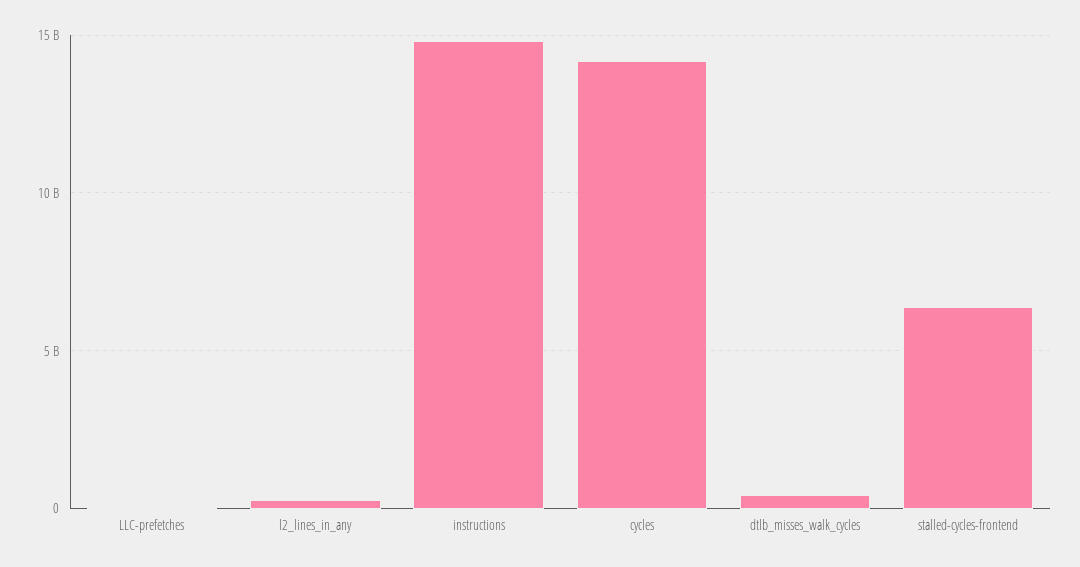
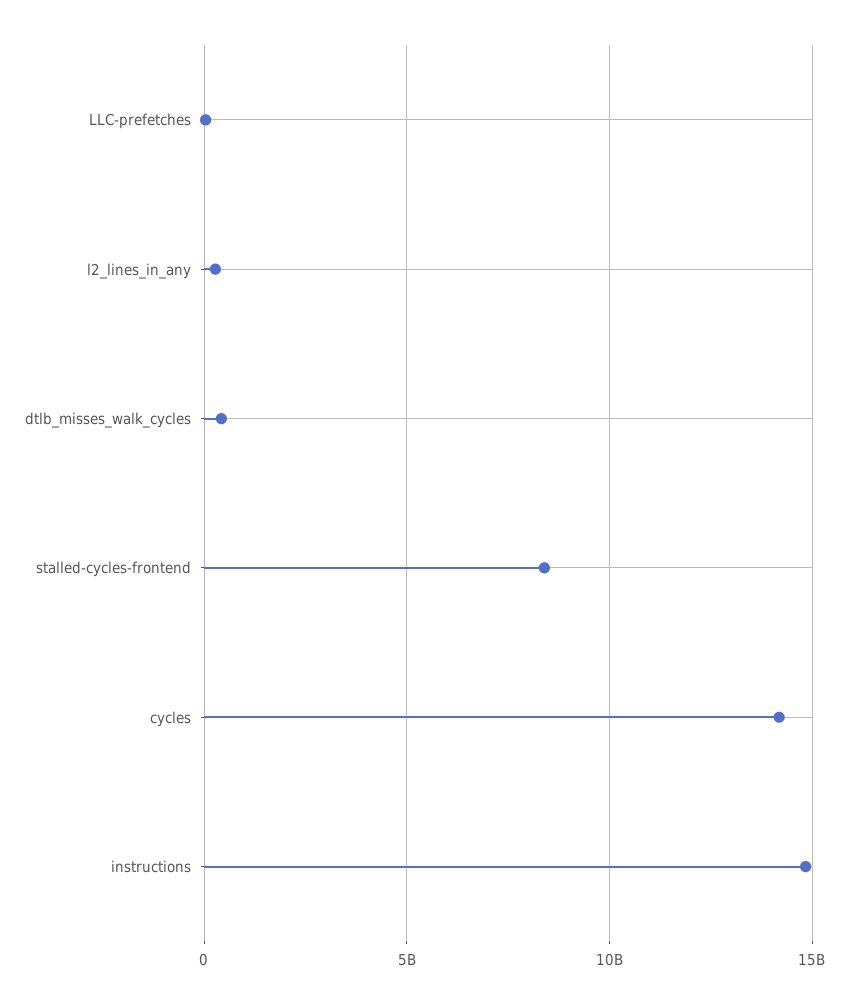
stalled-cycles-frontend: 6500000000 -> 8500000000

